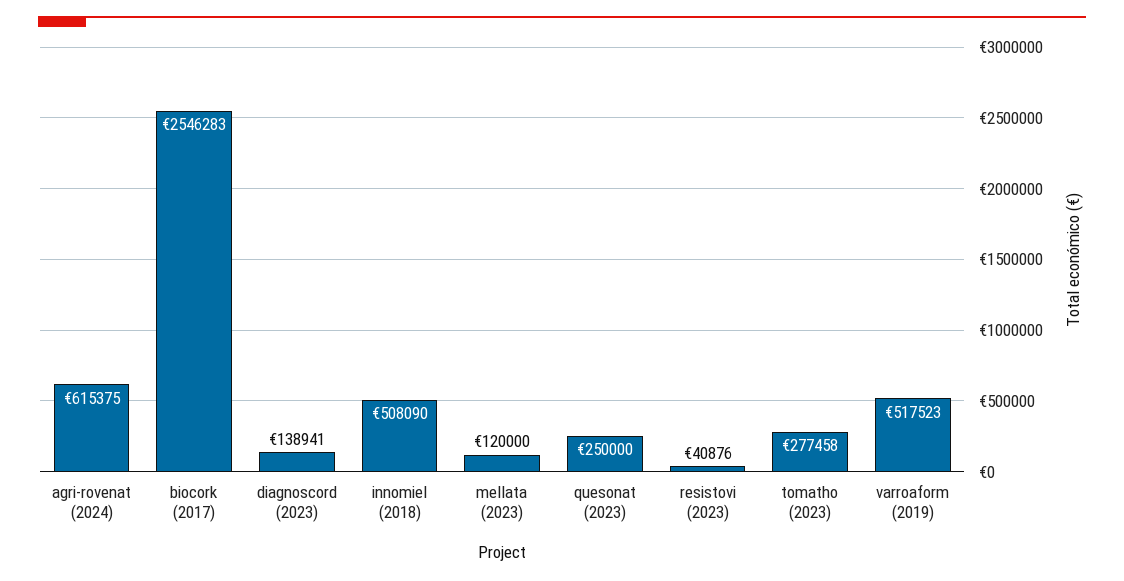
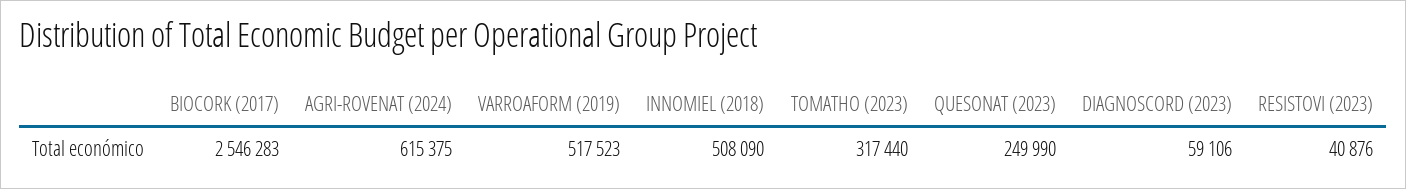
diagnoscord (2023): 138941 -> 59106
mellata (2023): 120000 -> none
quesonat (2023): 250000 -> 249990
tomatho (2023): 277458 -> 317440

